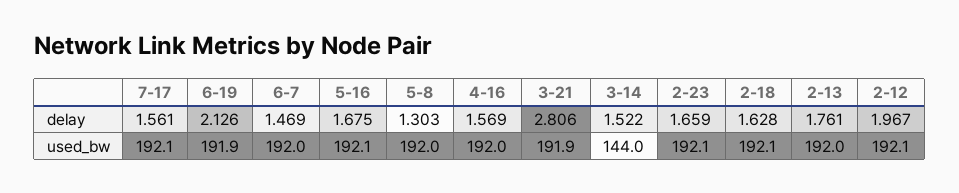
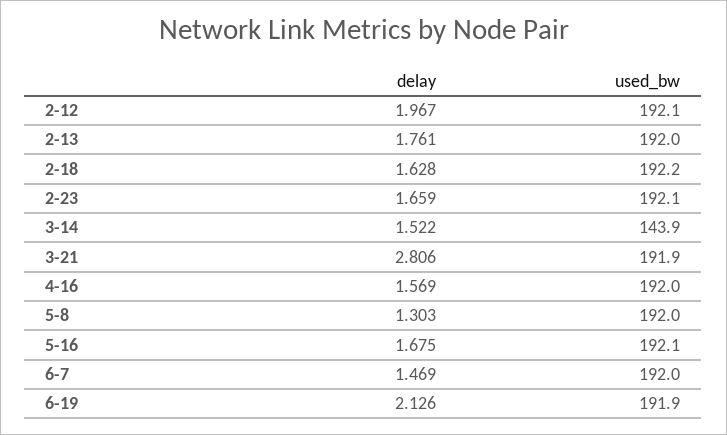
7-17, delay: 1.561 -> none
7-17, used_bw: 192.1 -> none
3-14, used_bw: 144 -> 143.9
2-18, used_bw: 192.1 -> 192.2

